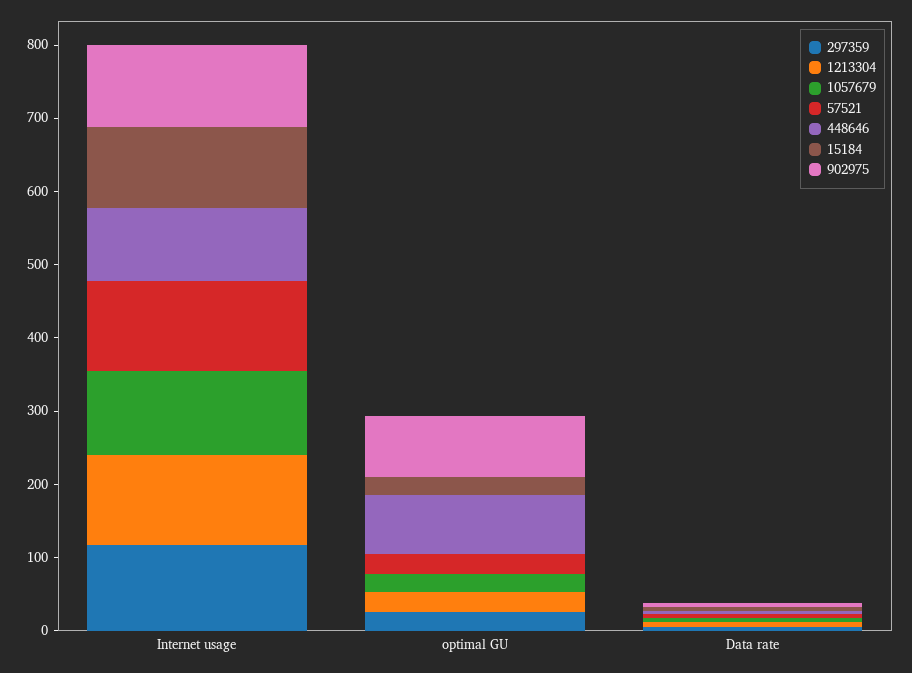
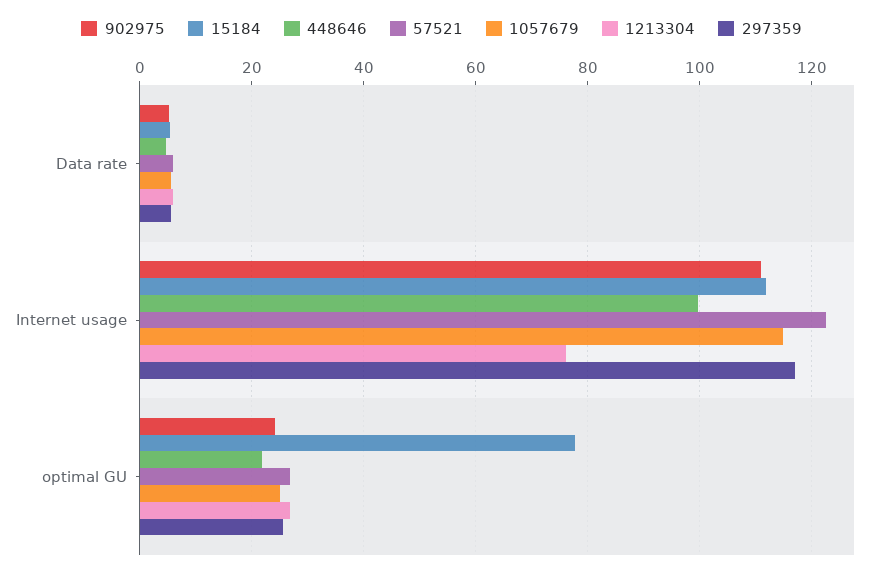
1213304, Internet usage: 120 -> 76
448646, optimal GU: 80 -> 22
15184, optimal GU: 20 -> 78
902975, optimal GU: 80 -> 24

